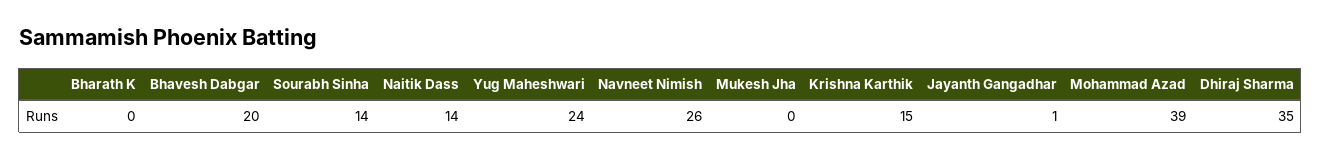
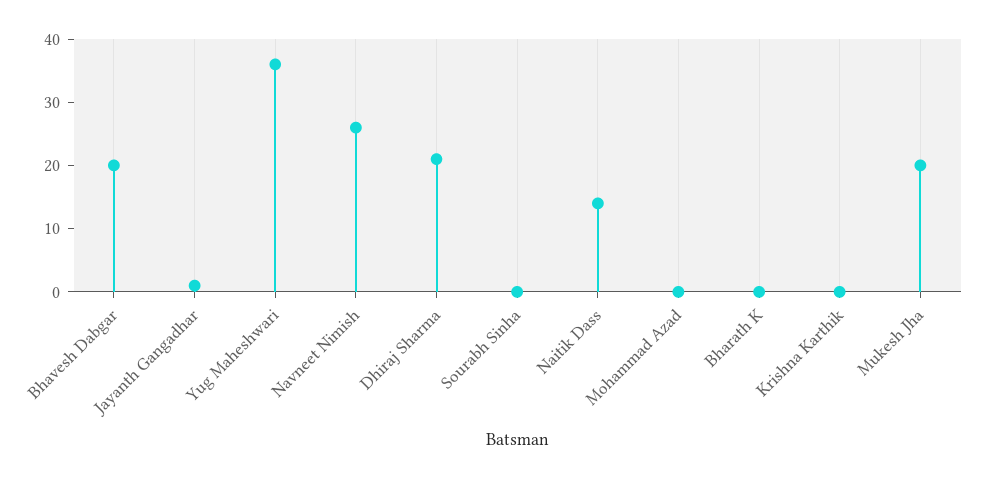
Sourabh Sinha: 14 -> 0
Yug Maheshwari: 24 -> 35
Mukesh Jha: 0 -> 20
Krishna Karthik: 15 -> 0
Mohammad Azad: 39 -> 0
Dhiraj Sharma: 35 -> 20

